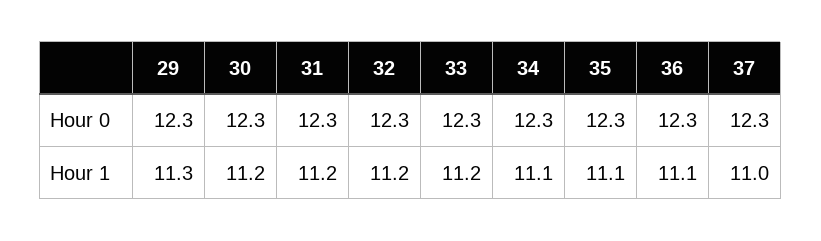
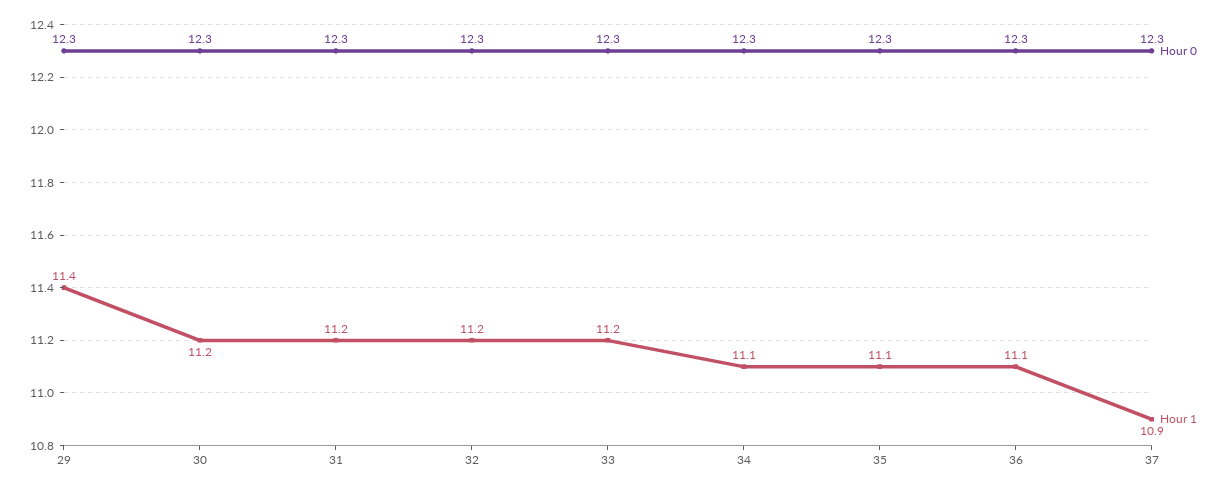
Hour 1, 29: 11.3 -> 11.4
Hour 1, 37: 11 -> 10.9

